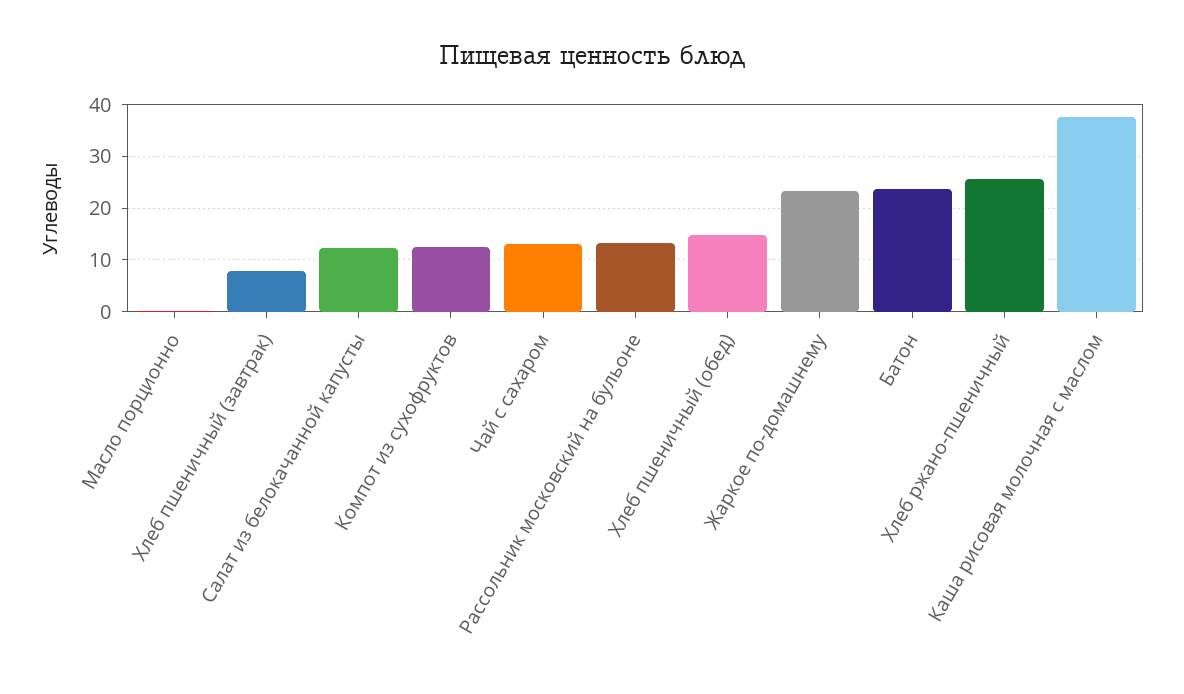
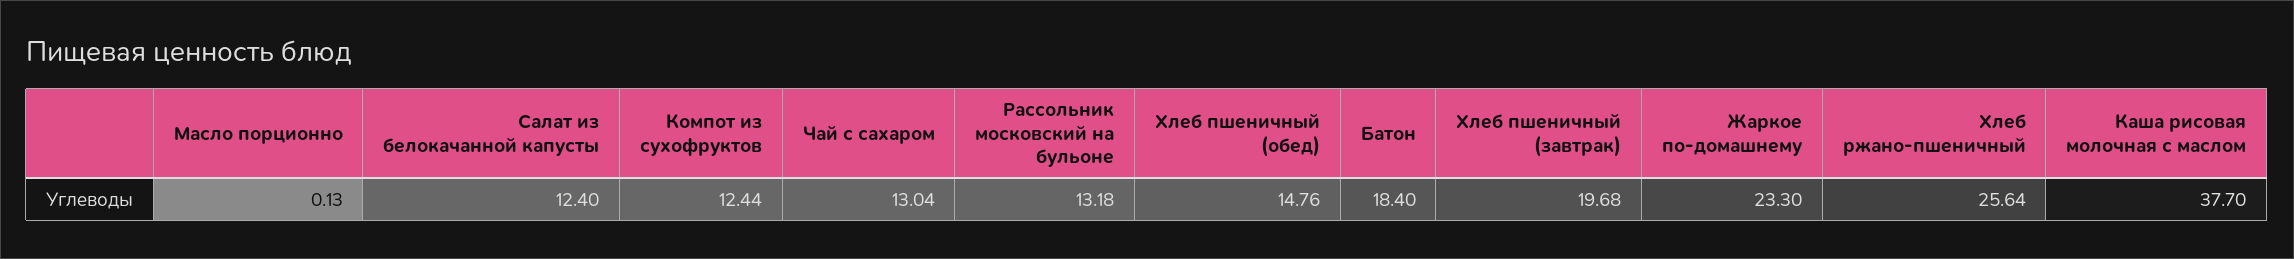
Хлеб пшеничный (завтрак): 8 -> 19.68
Батон: 24 -> 18.4

